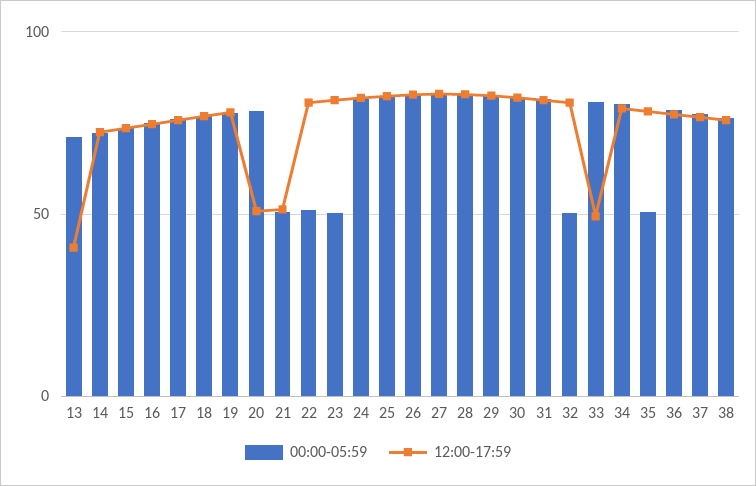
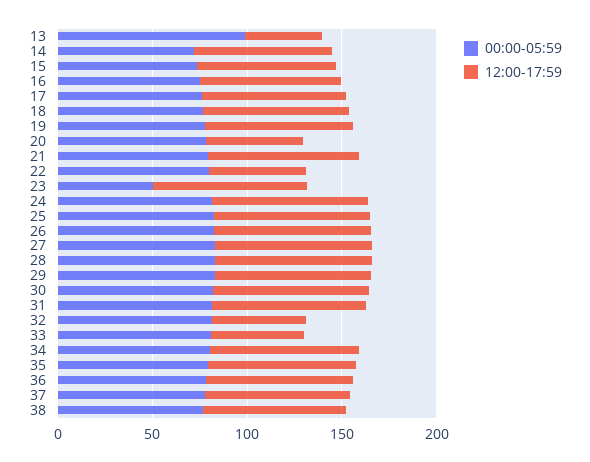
00:00-05:59, 13: 70 -> 100
00:00-05:59, 21: 50 -> 80
12:00-17:59, 21: 50 -> 80
00:00-05:59, 22: 50 -> 80
12:00-17:59, 22: 80 -> 50
00:00-05:59, 32: 50 -> 80
12:00-17:59, 32: 80 -> 50
00:00-05:59, 35: 50 -> 80

